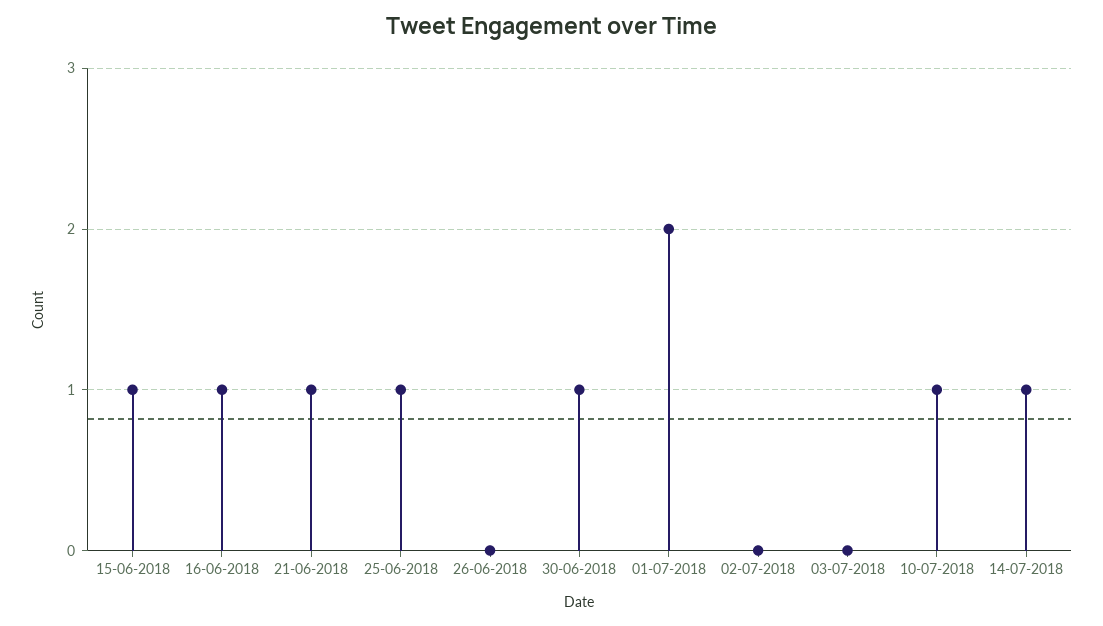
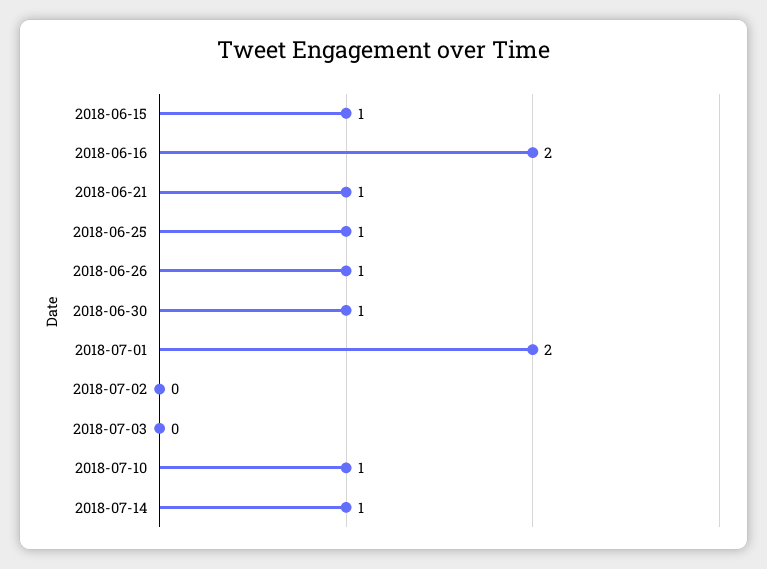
16-06-2018: 1 -> 2
26-06-2018: 0 -> 1

